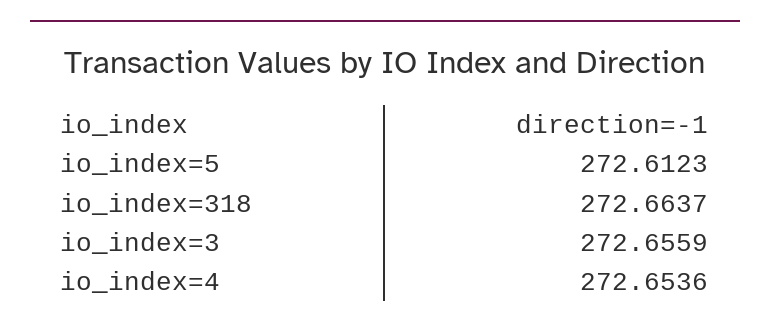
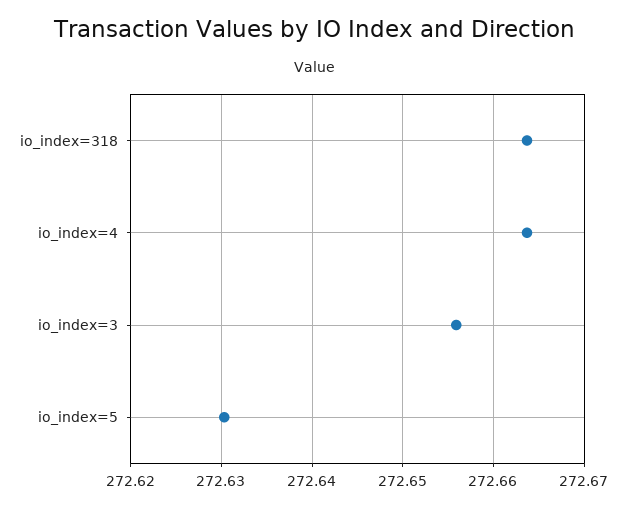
io_index=5: 272.6123 -> 272.63
io_index=4: 272.6536 -> 272.664

